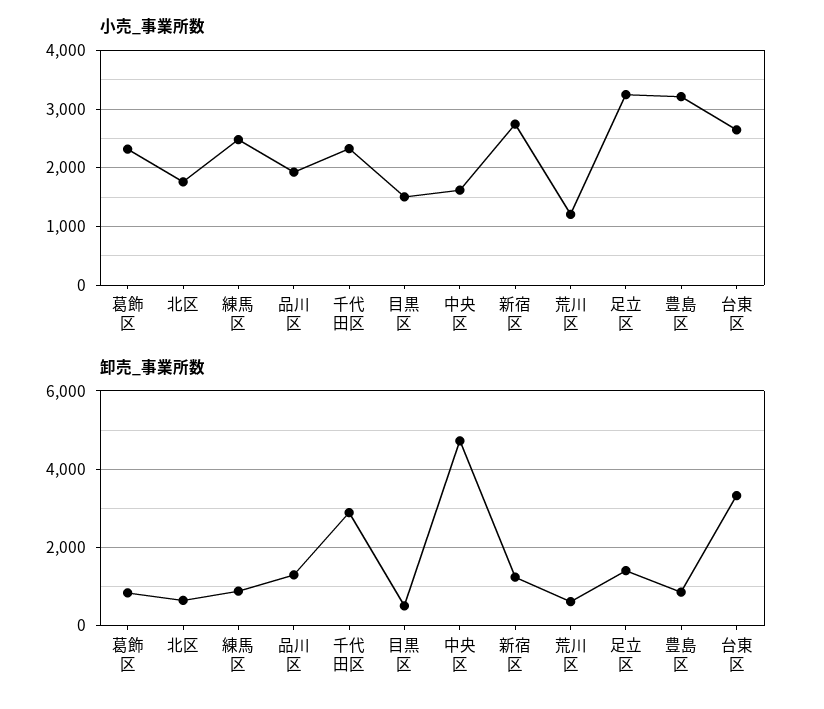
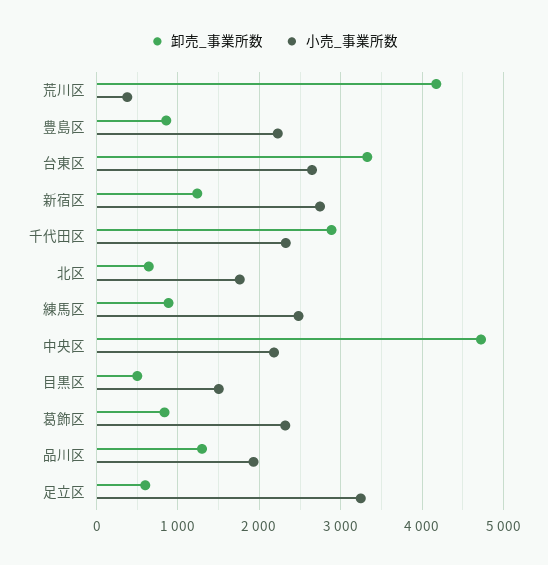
小売_事業所数, 中央区: 1600 -> 2200
小売_事業所数, 荒川区: 1200 -> 400
小売_事業所数, 豊島区: 3200 -> 2200
卸売_事業所数, 荒川区: 600 -> 4200
卸売_事業所数, 足立区: 1400 -> 600

